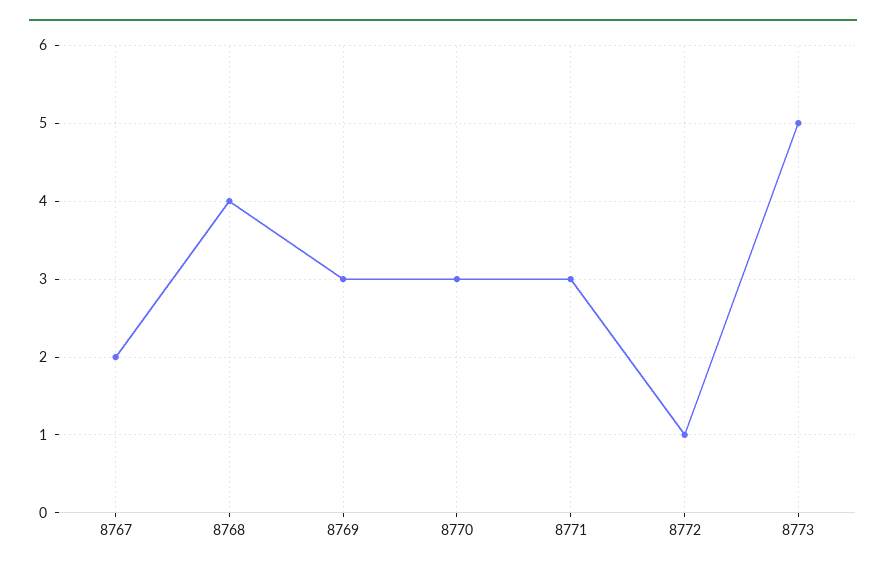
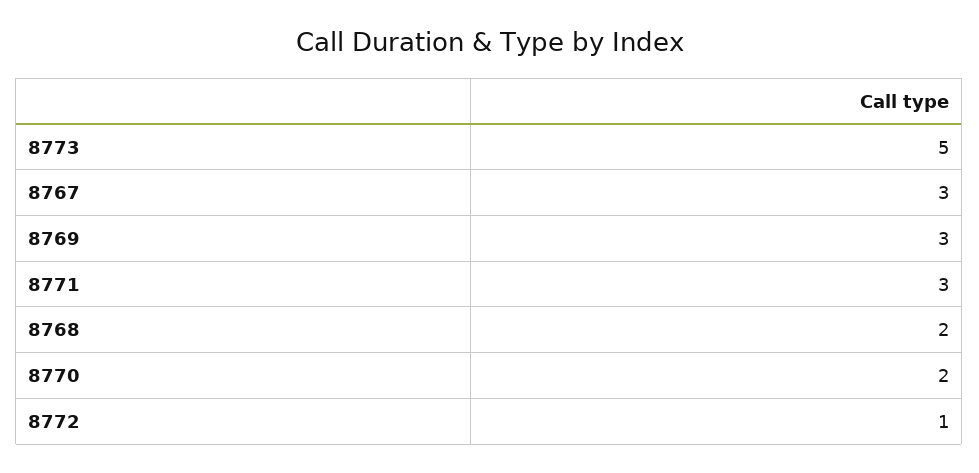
8767: 2 -> 3
8768: 4 -> 2
8770: 3 -> 2

